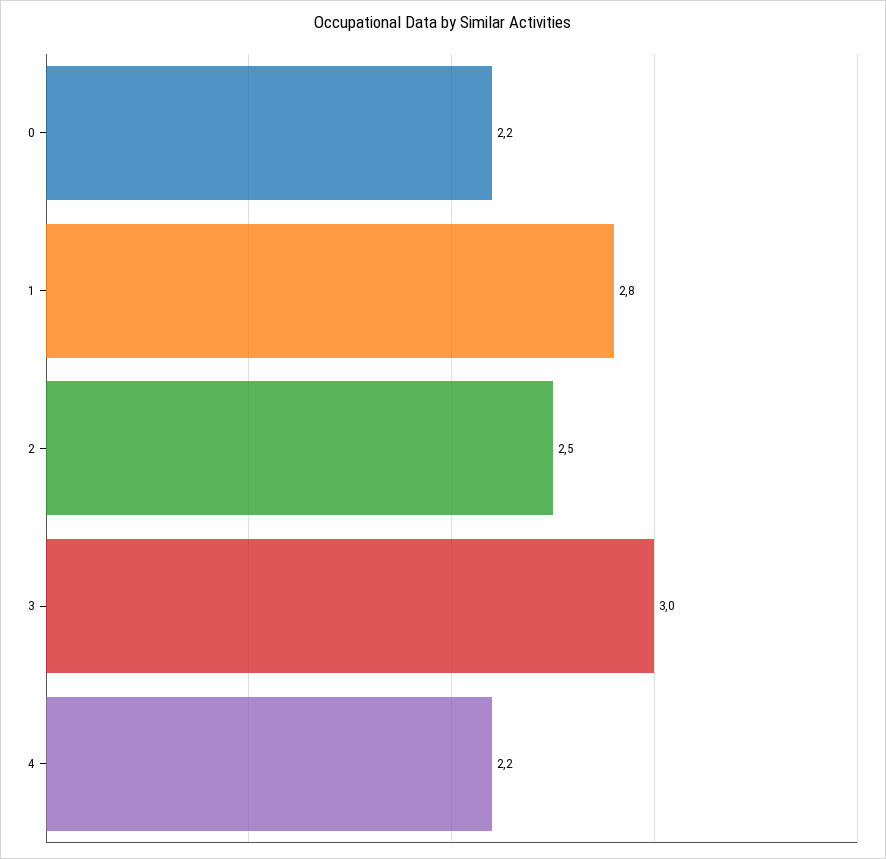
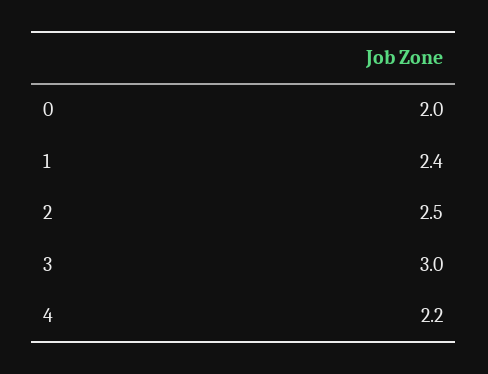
0: 2.2 -> 2
1: 2.8 -> 2.4

